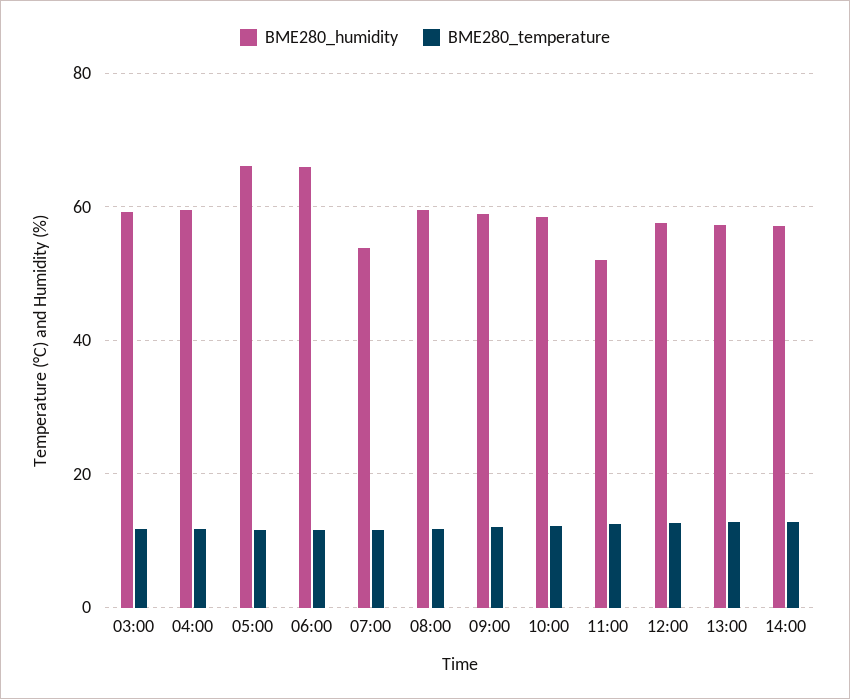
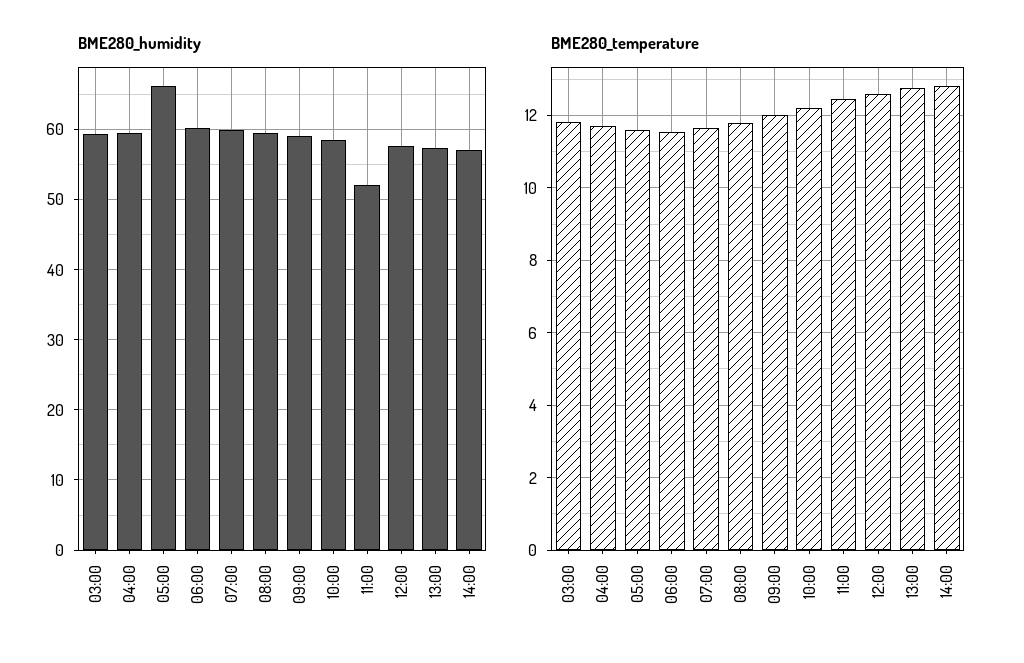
BME280_humidity, 06:00: 66 -> 60
BME280_humidity, 07:00: 54 -> 60

